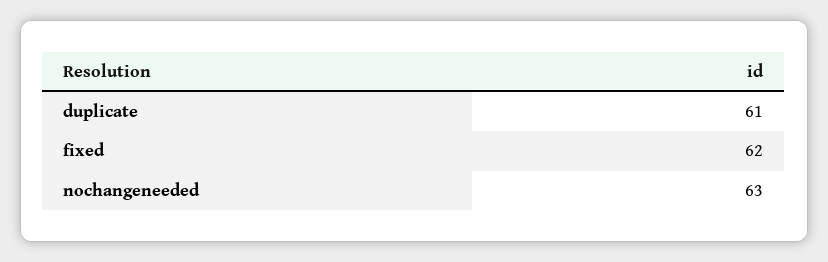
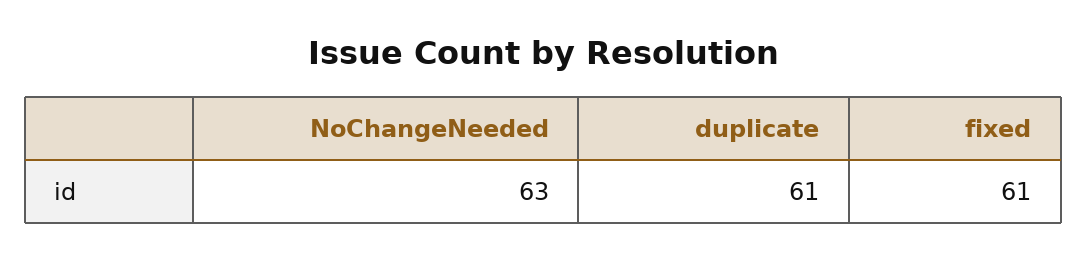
fixed: 62 -> 61

